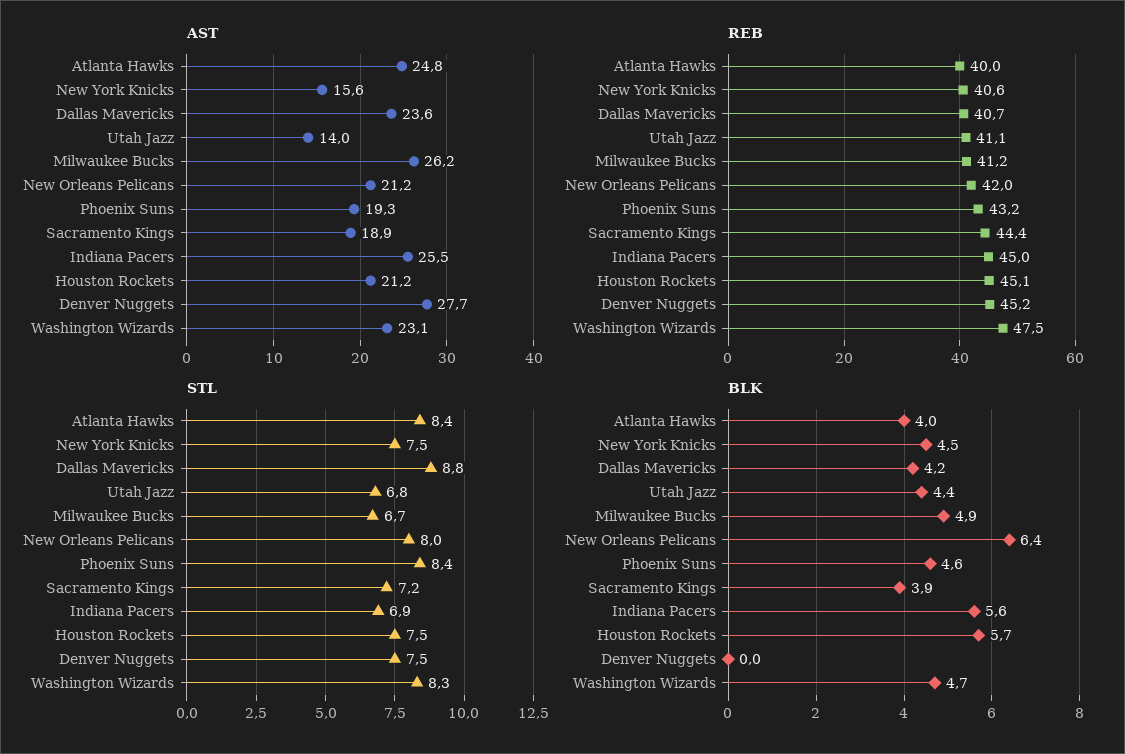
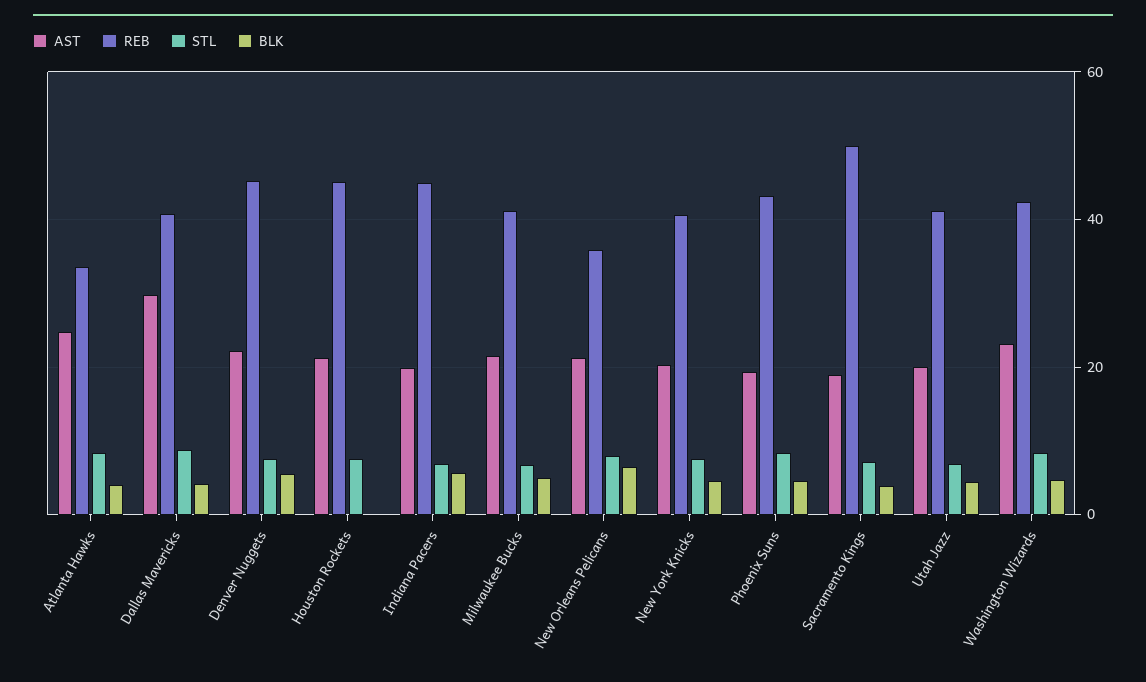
AST, New York Knicks: 15.6 -> 20
AST, Dallas Mavericks: 23.6 -> 30
AST, Utah Jazz: 14 -> 20
AST, Milwaukee Bucks: 26.2 -> 22
AST, Indiana Pacers: 25.5 -> 20
AST, Denver Nuggets: 27.7 -> 22
REB, Atlanta Hawks: 40 -> 34
REB, New Orleans Pelicans: 42 -> 36
REB, Sacramento Kings: 44.4 -> 50
REB, Washington Wizards: 47.5 -> 42
BLK, Houston Rockets: 5.7 -> 0
BLK, Denver Nuggets: 0 -> 6

